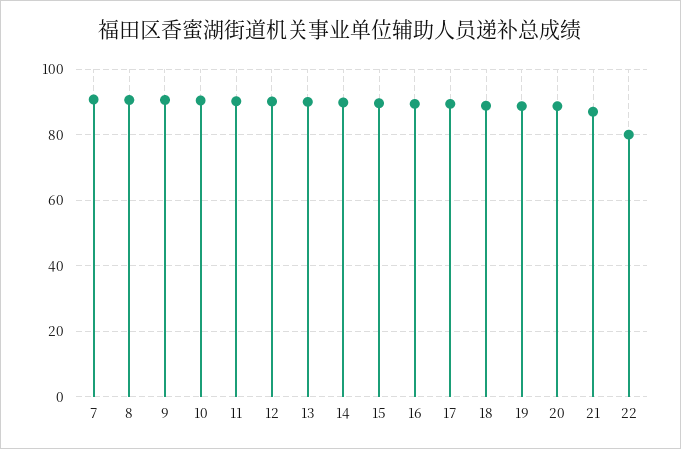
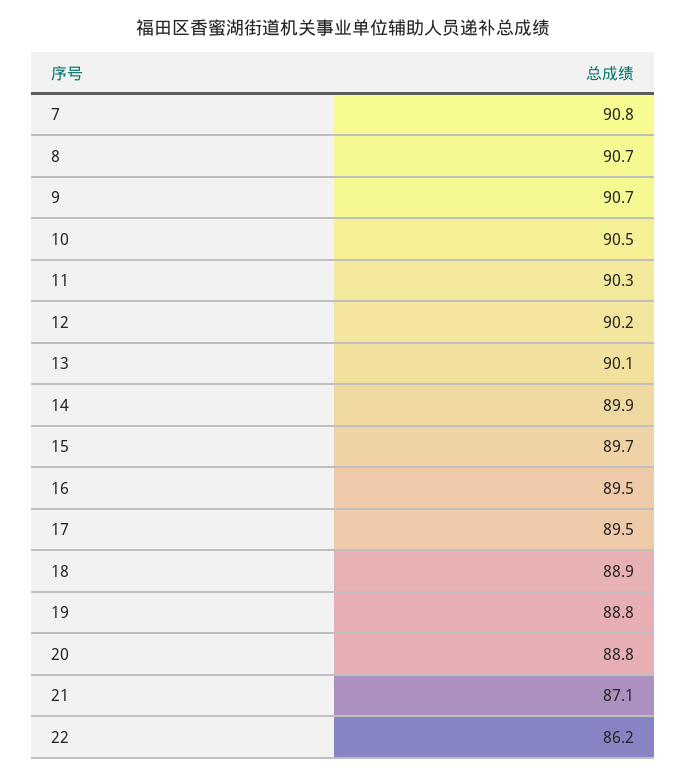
22: 80 -> 86.2

